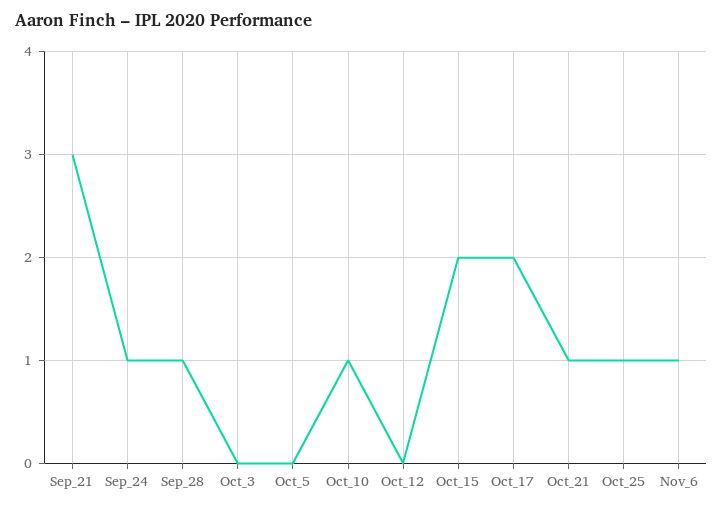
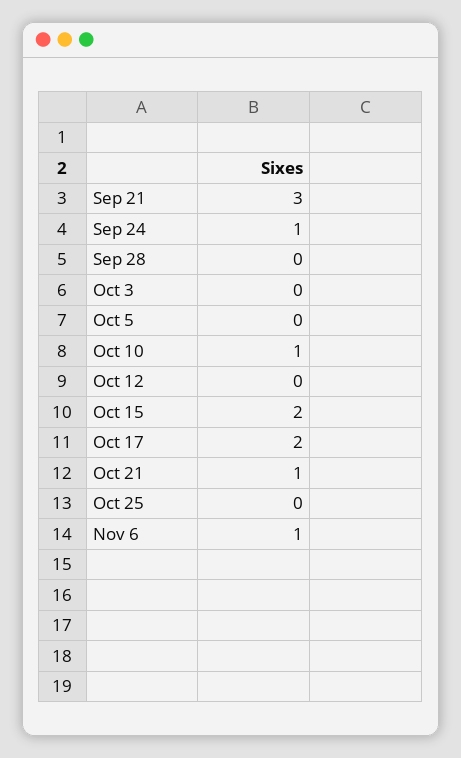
Sep_28: 1 -> 0
Oct_25: 1 -> 0

